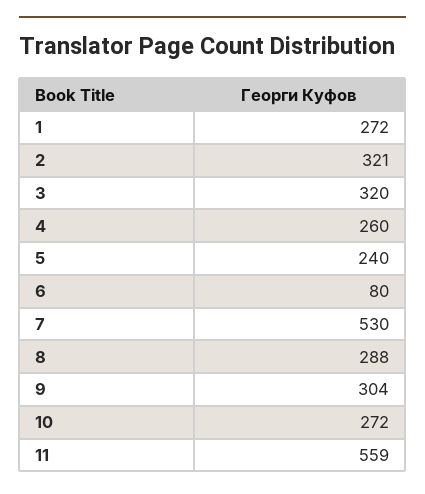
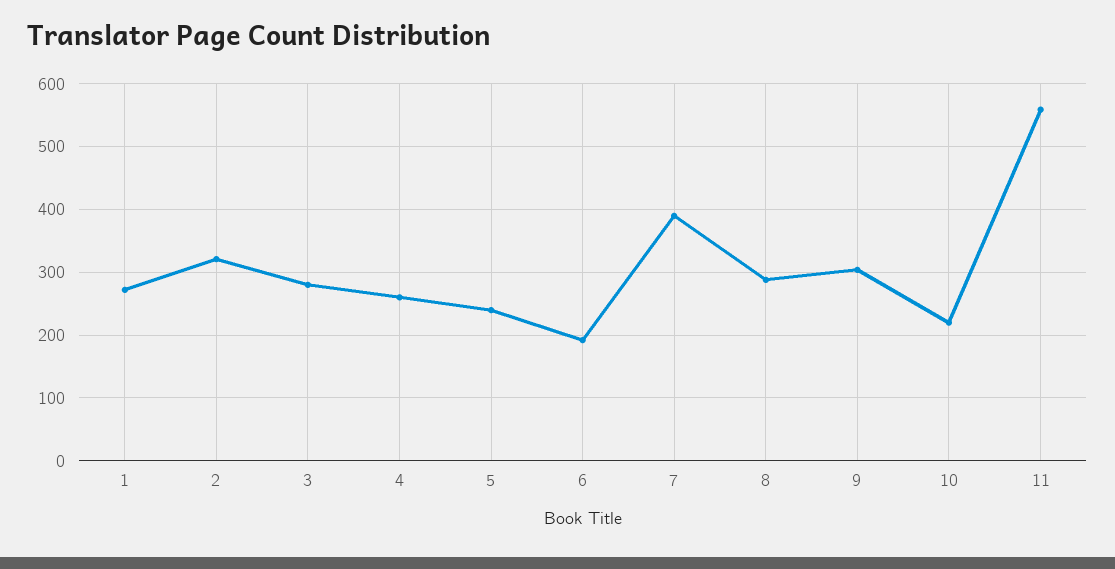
3: 320 -> 280
6: 80 -> 190
7: 530 -> 390
10: 272 -> 220

